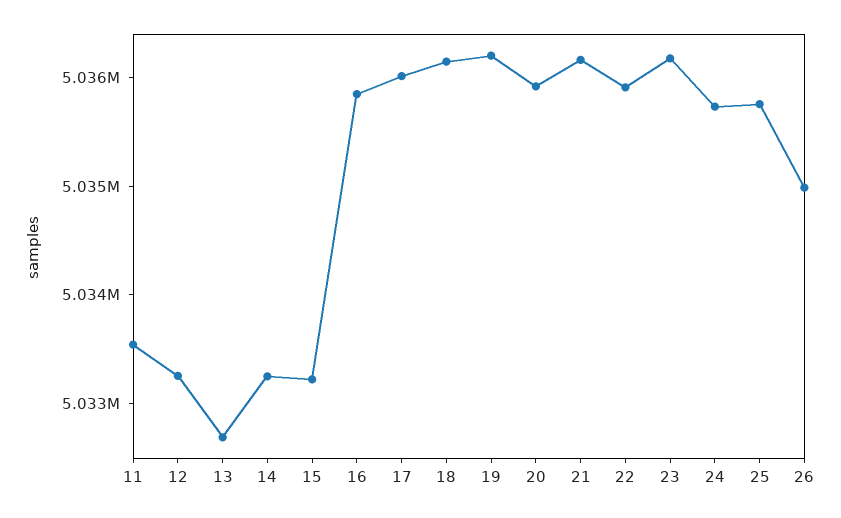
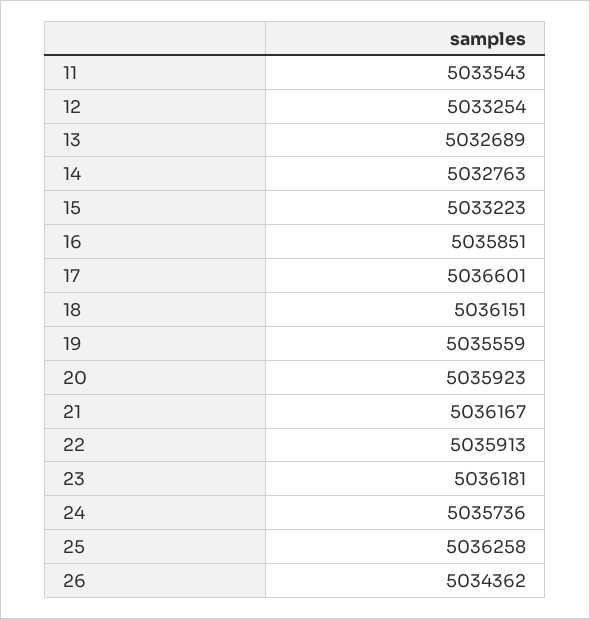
14: 5033200 -> 5032763
17: 5036000 -> 5036601
19: 5036200 -> 5035559
25: 5035800 -> 5036258
26: 5035000 -> 5034362

